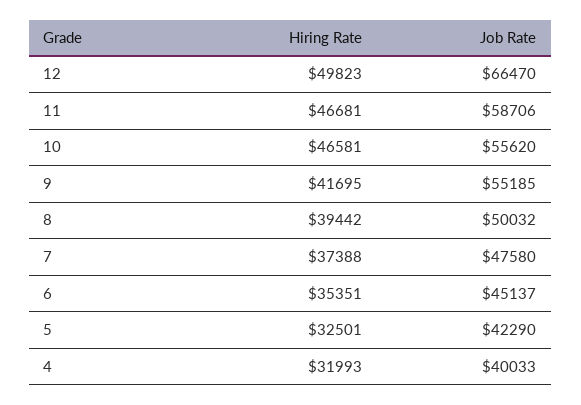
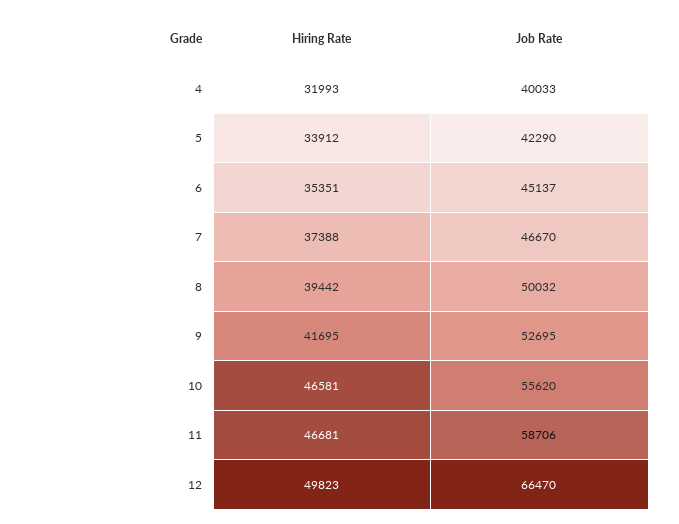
Job Rate, 9: 55185 -> 52695
Job Rate, 7: 47580 -> 46670
Hiring Rate, 5: 32501 -> 33912

